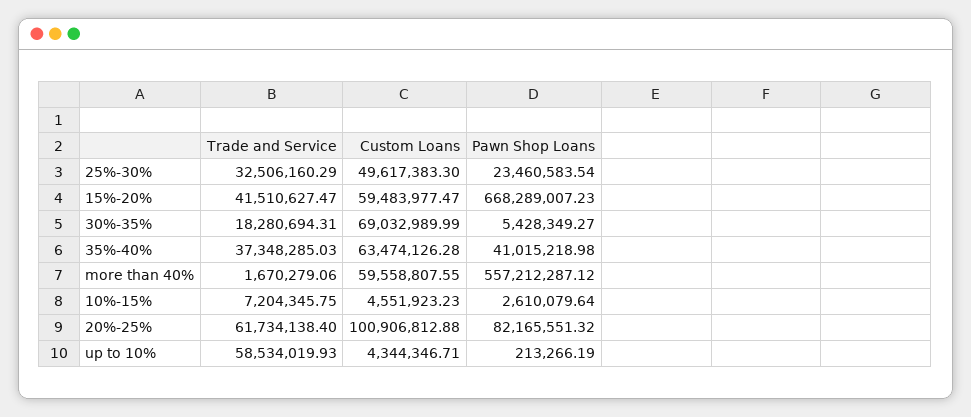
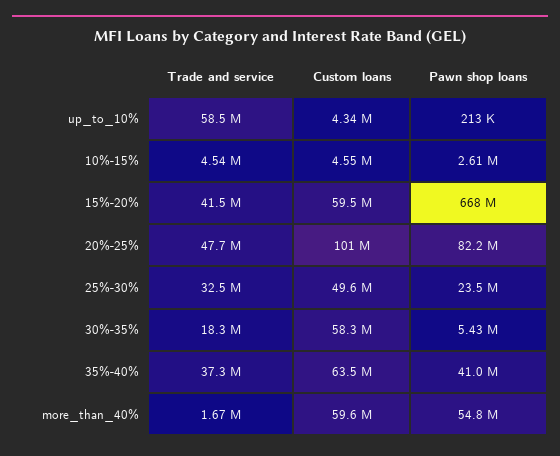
Custom Loans, 30%-35%: 69032989.99 -> 58300000
Pawn Shop Loans, more than 40%: 557212287.12 -> 54800000
Trade and Service, 10%-15%: 7204345.75 -> 4540000
Trade and Service, 20%-25%: 61734138.4 -> 47700000

